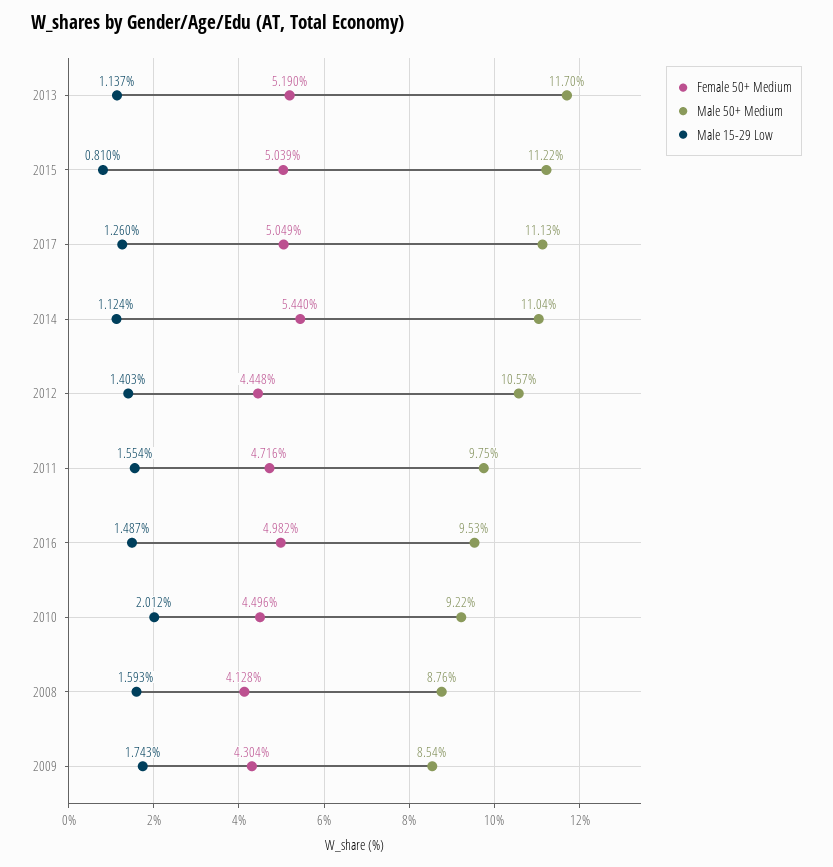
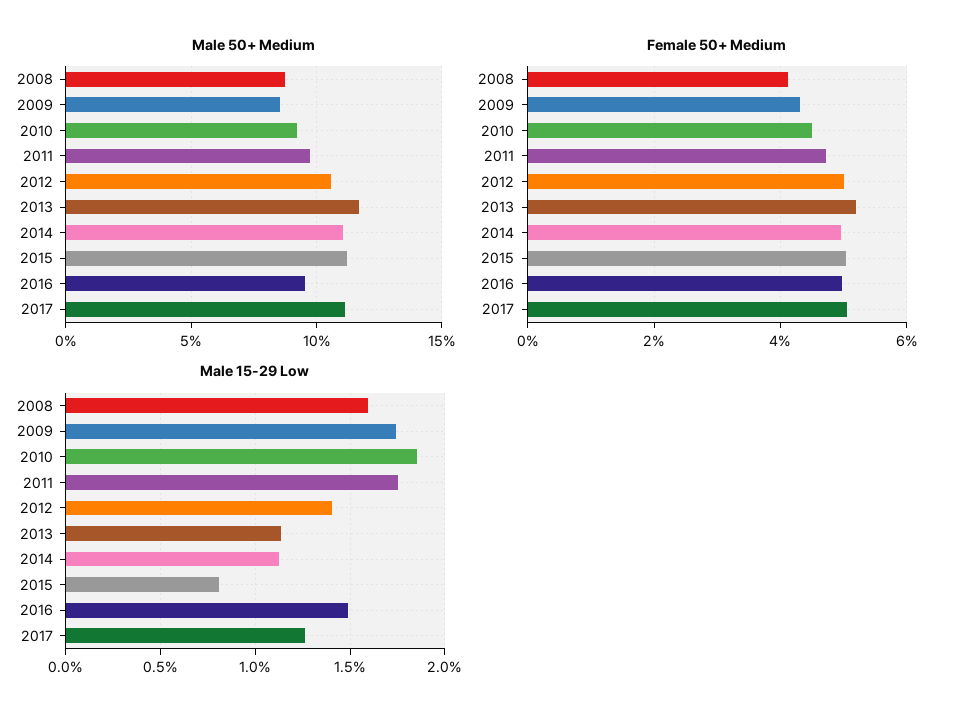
Female 50+ Medium, 2014: 5.44 -> 5
Female 50+ Medium, 2012: 4.448 -> 5
Male 15-29 Low, 2011: 1.554 -> 1.75
Male 15-29 Low, 2010: 2.012 -> 1.85

